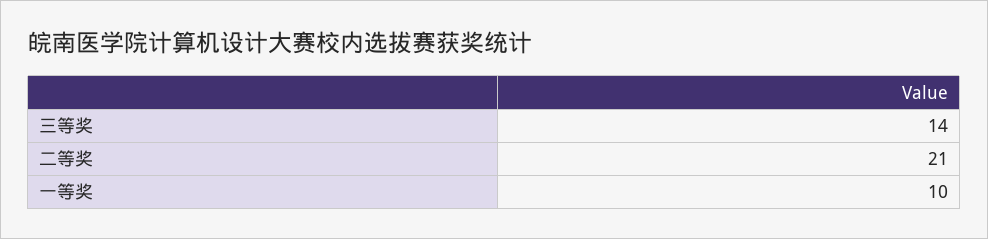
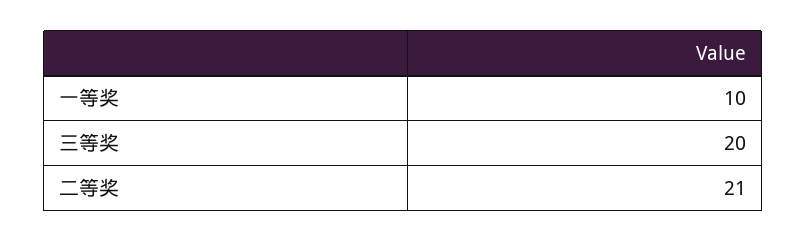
三等奖: 14 -> 20

